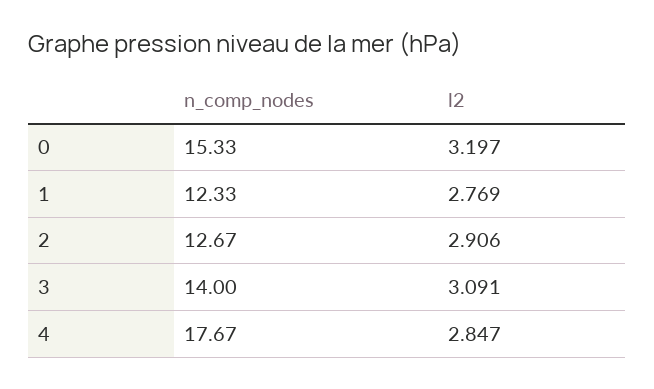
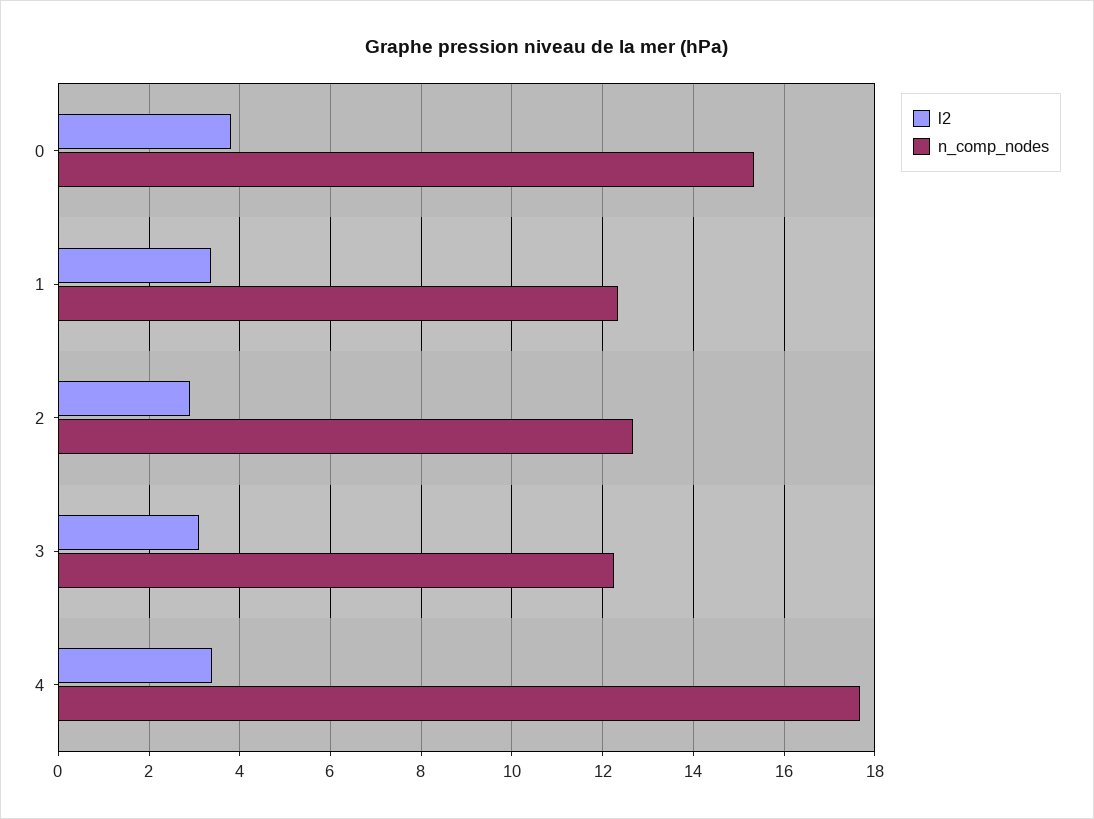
l2, 0: 3.197 -> 3.8
l2, 1: 2.769 -> 3.4
n_comp_nodes, 3: 14 -> 12.2
l2, 4: 2.847 -> 3.4

